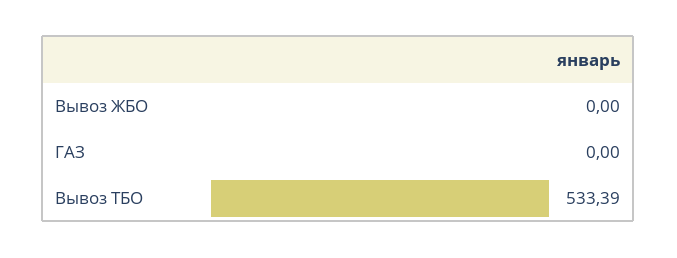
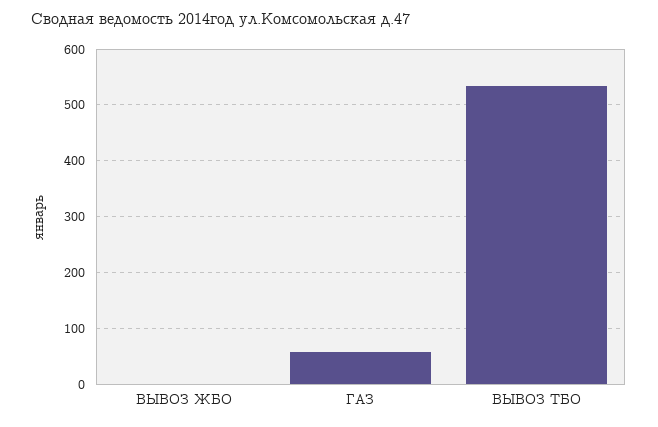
ГАЗ: 0 -> 60

